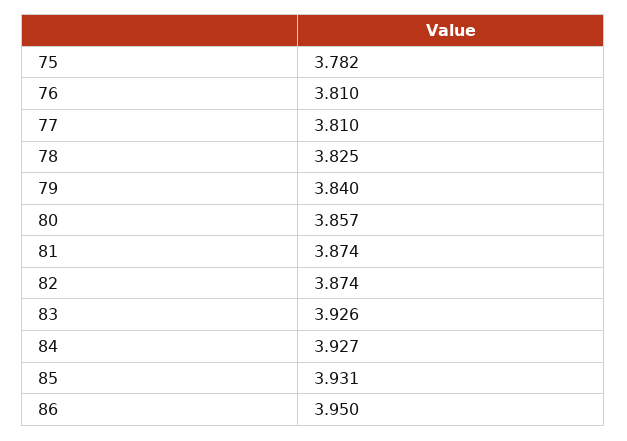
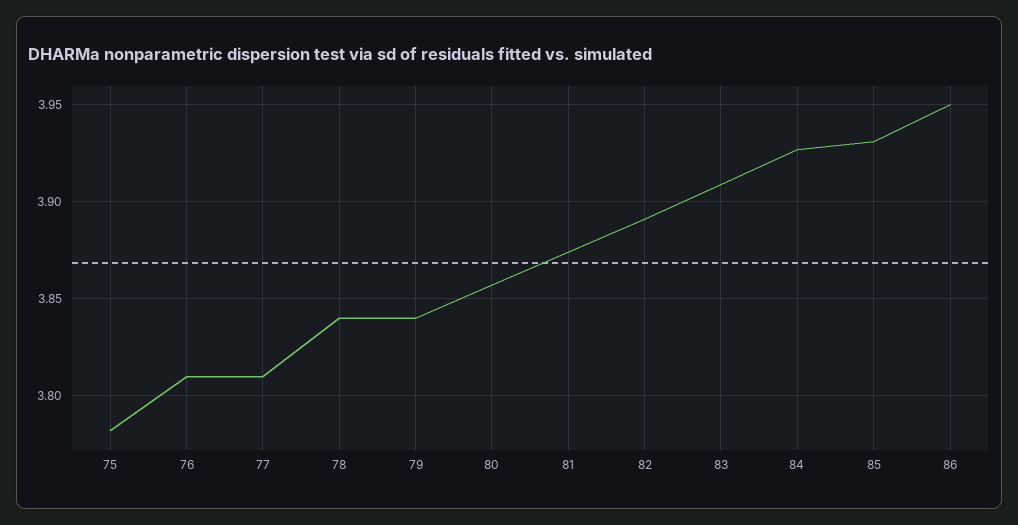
78: 3.825 -> 3.84
82: 3.874 -> 3.89
83: 3.926 -> 3.91

